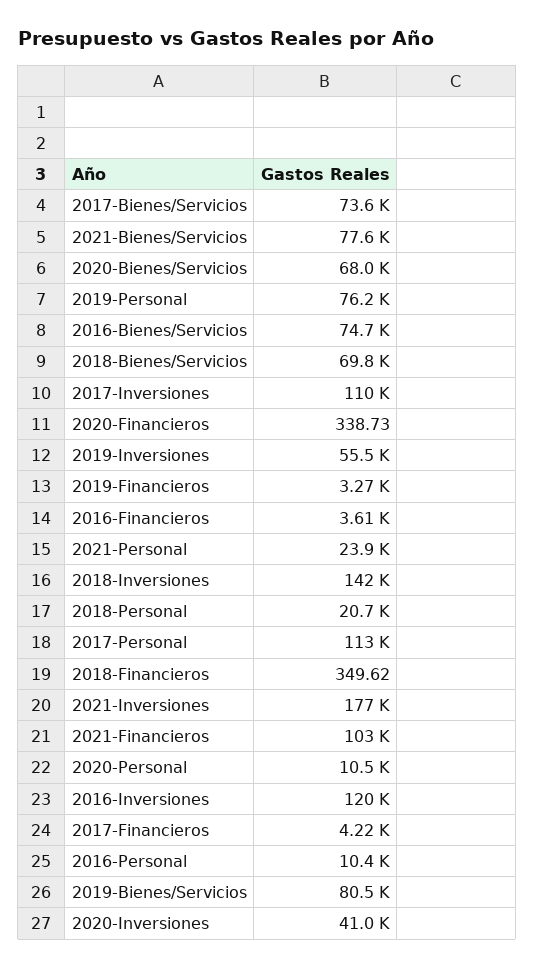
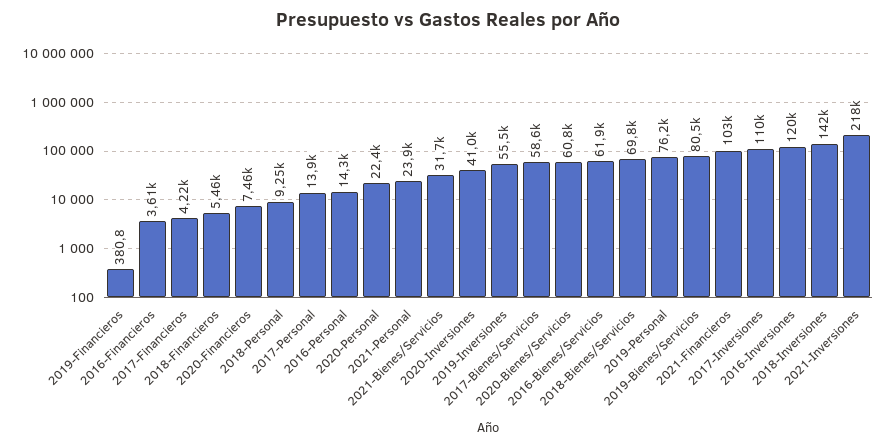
2017-Bienes/Servicios: 73600 -> 58600
2021-Bienes/Servicios: 77600 -> 31700
2020-Bienes/Servicios: 68000 -> 60800
2016-Bienes/Servicios: 74700 -> 61900
2020-Financieros: 338.73 -> 7460
2019-Financieros: 3270 -> 380.8
2018-Personal: 20700 -> 9250
2017-Personal: 113000 -> 13900
2018-Financieros: 349.62 -> 5460
2021-Inversiones: 177000 -> 218000
2020-Personal: 10500 -> 22400
2016-Personal: 10400 -> 14300

